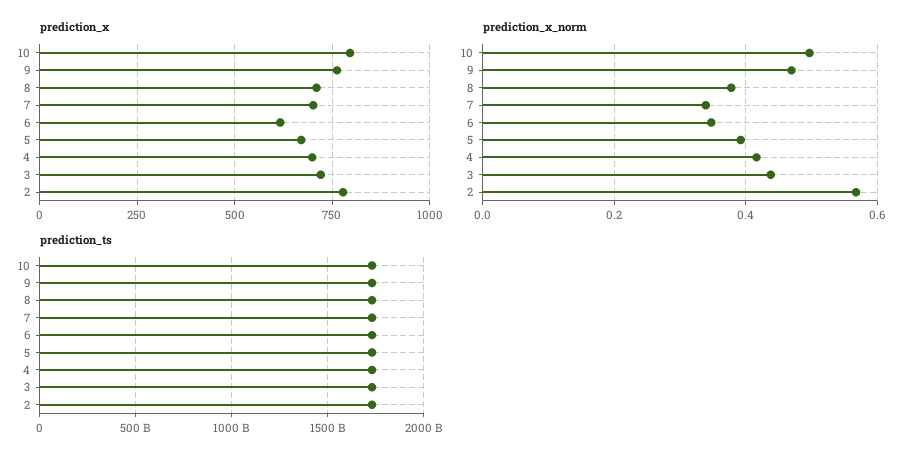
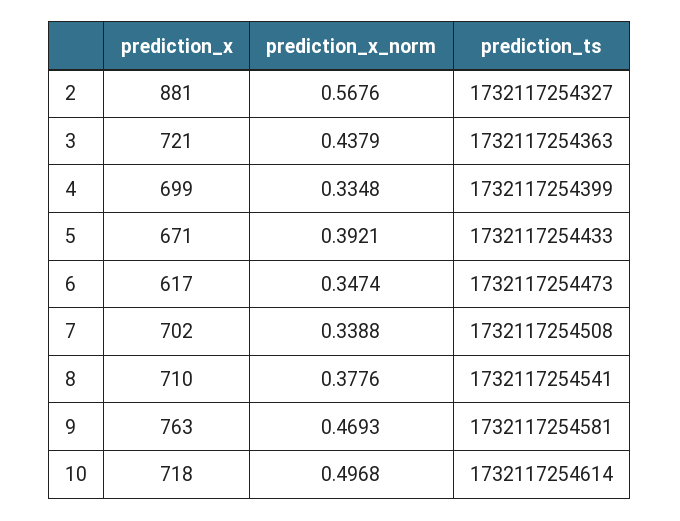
prediction_x, 10: 800 -> 718
prediction_x, 2: 775 -> 881
prediction_x_norm, 4: 0.42 -> 0.3348

